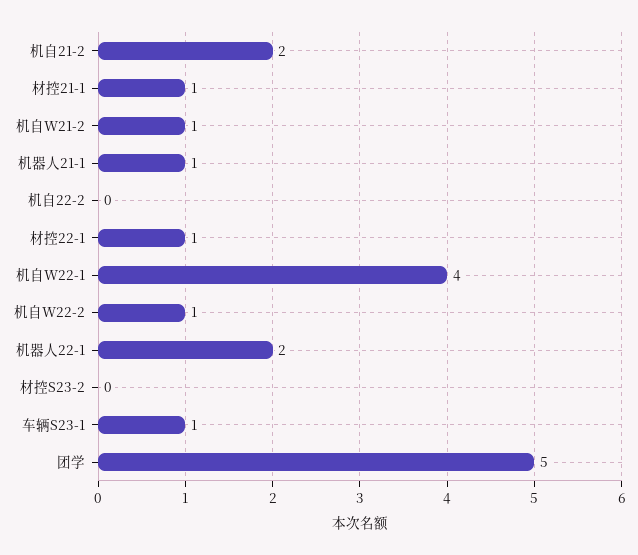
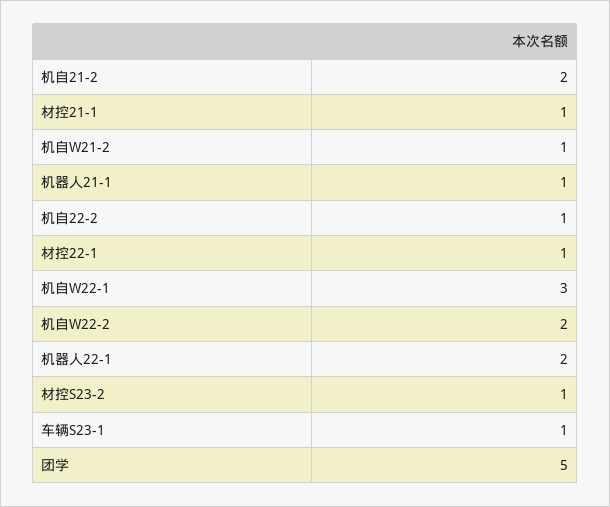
机自22-2: 0 -> 1
机自W22-1: 4 -> 3
机自W22-2: 1 -> 2
材控S23-2: 0 -> 1

